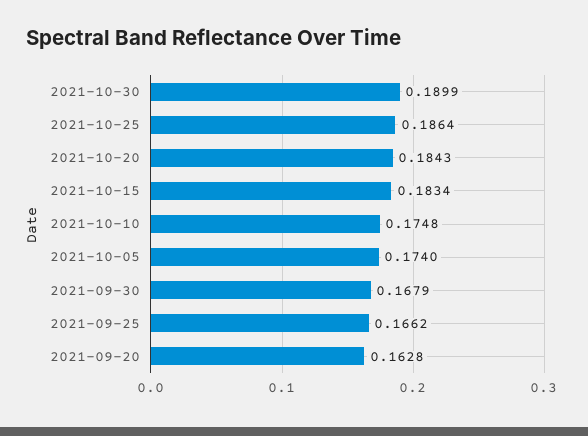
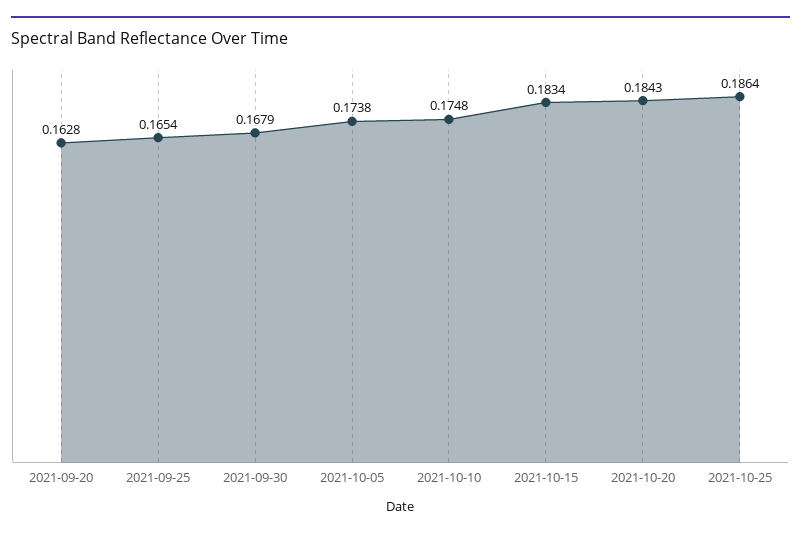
2021-10-30: 0.1899 -> none
2021-10-05: 0.174 -> 0.1738
2021-09-25: 0.1662 -> 0.1654

